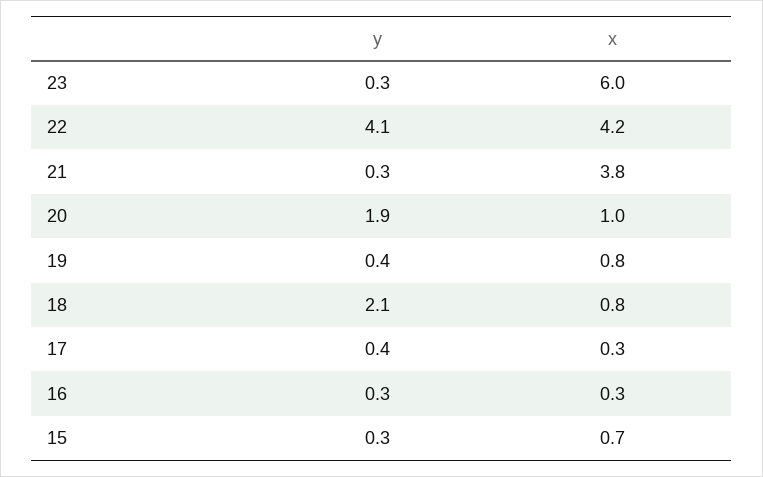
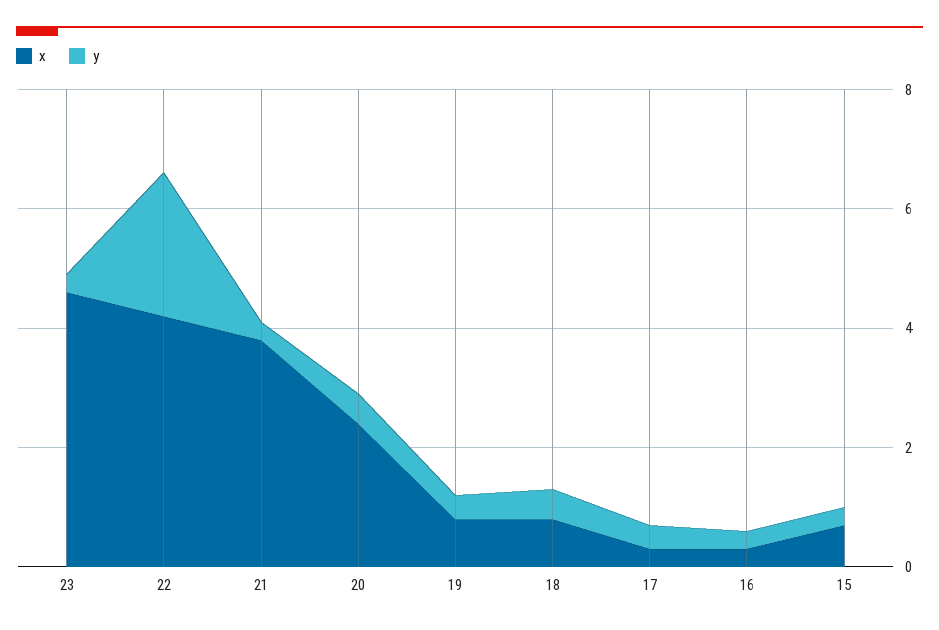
x, 23: 6 -> 4.5
y, 22: 4.1 -> 2.5
y, 20: 1.9 -> 0.5
x, 20: 1 -> 2.5
y, 18: 2.1 -> 0.5

